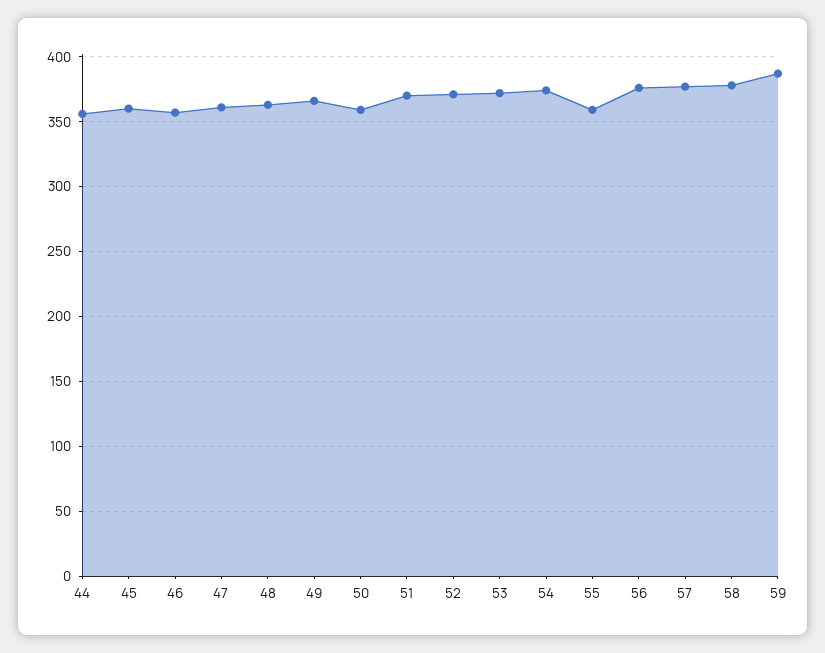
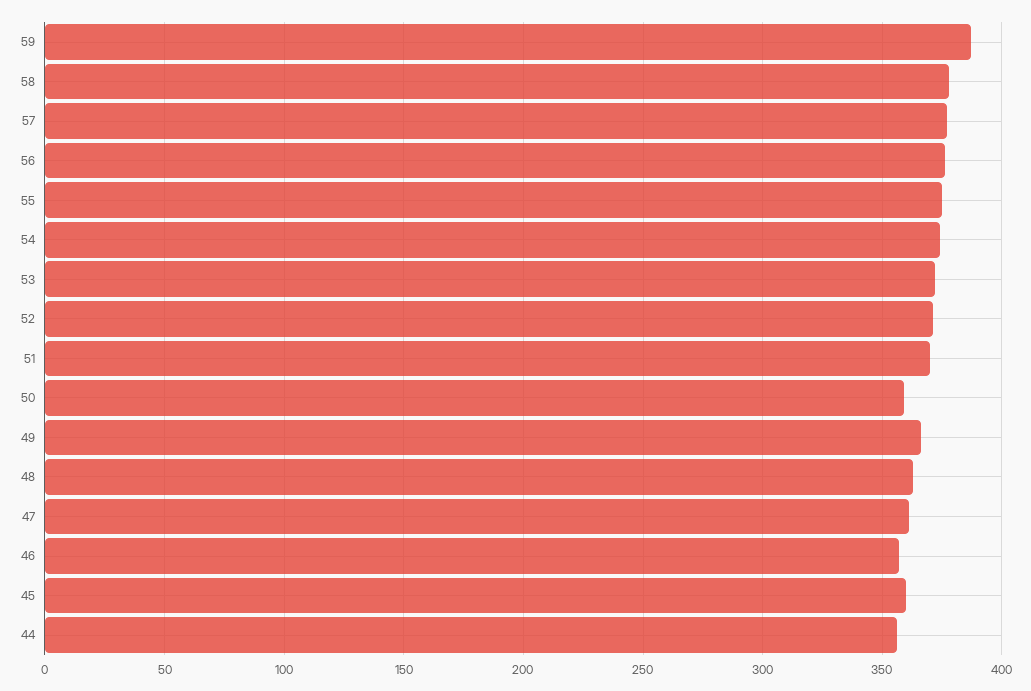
55: 360 -> 375

